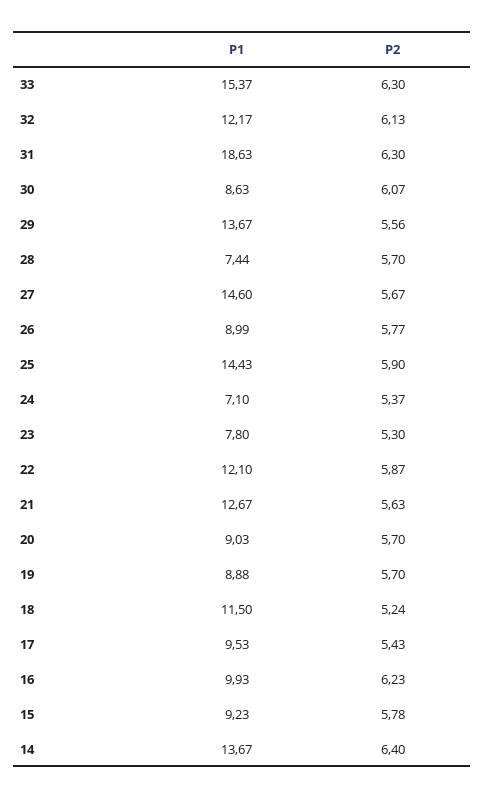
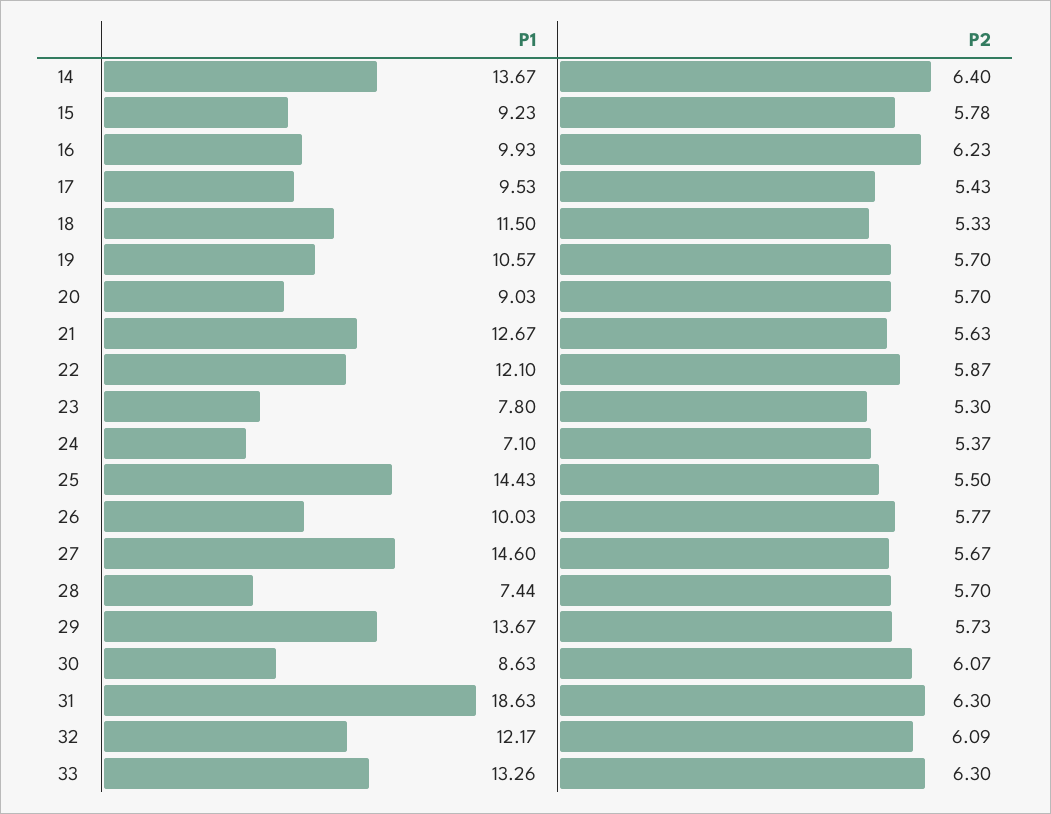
P1, 33: 15.37 -> 13.26
P2, 32: 6.13 -> 6.09
P2, 29: 5.56 -> 5.73
P1, 26: 8.99 -> 10.03
P2, 25: 5.9 -> 5.5
P1, 19: 8.88 -> 10.57
P2, 18: 5.24 -> 5.33

